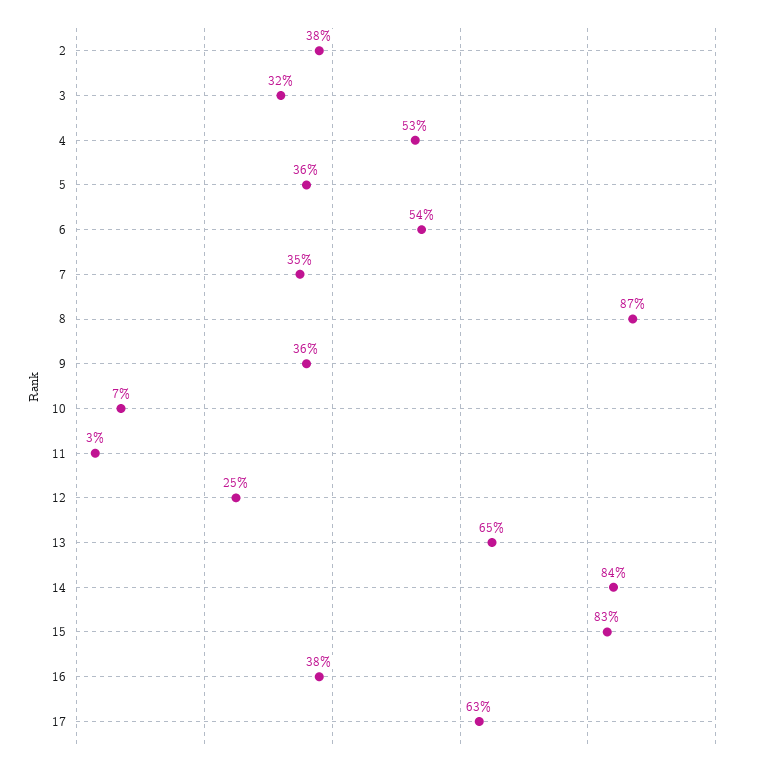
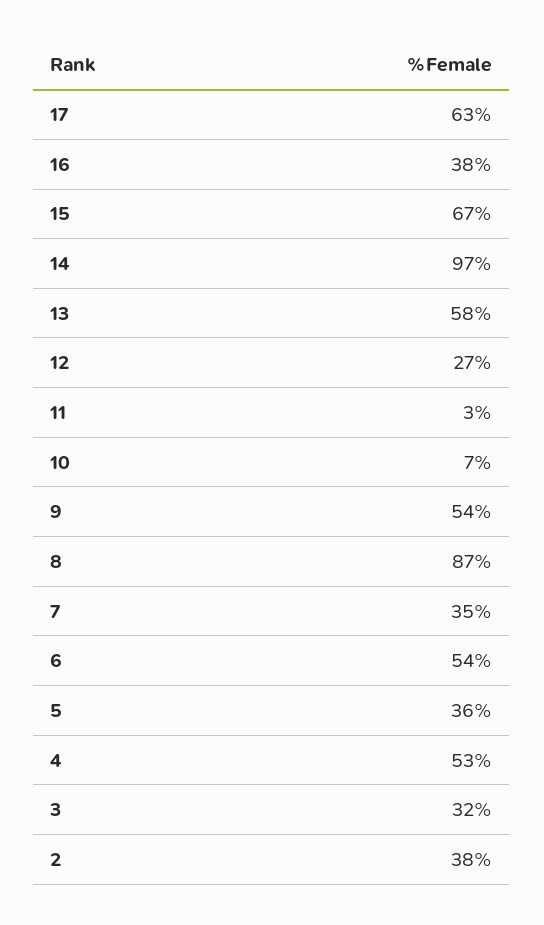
9: 36 -> 54
12: 25 -> 27
13: 65 -> 58
14: 84 -> 97
15: 83 -> 67

